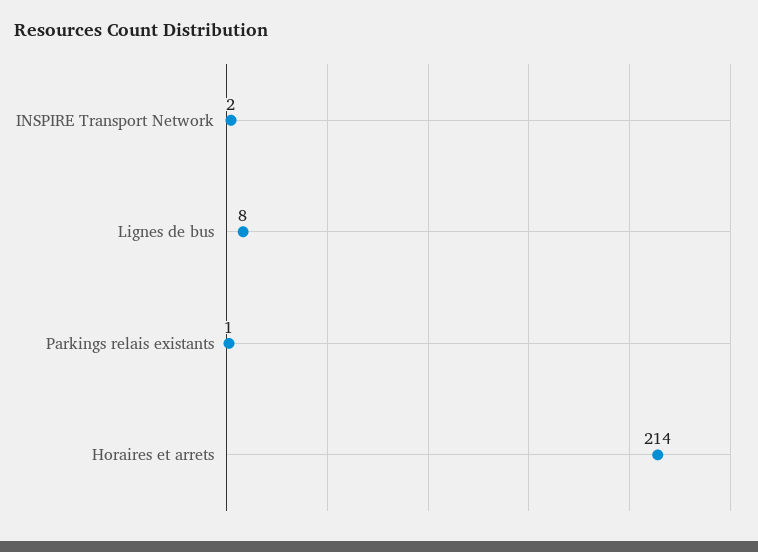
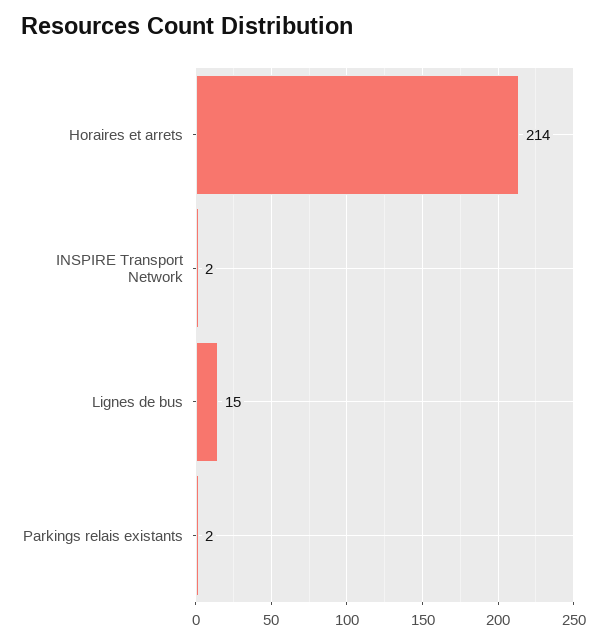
Lignes de bus: 8 -> 15
Parkings relais existants: 1 -> 2

